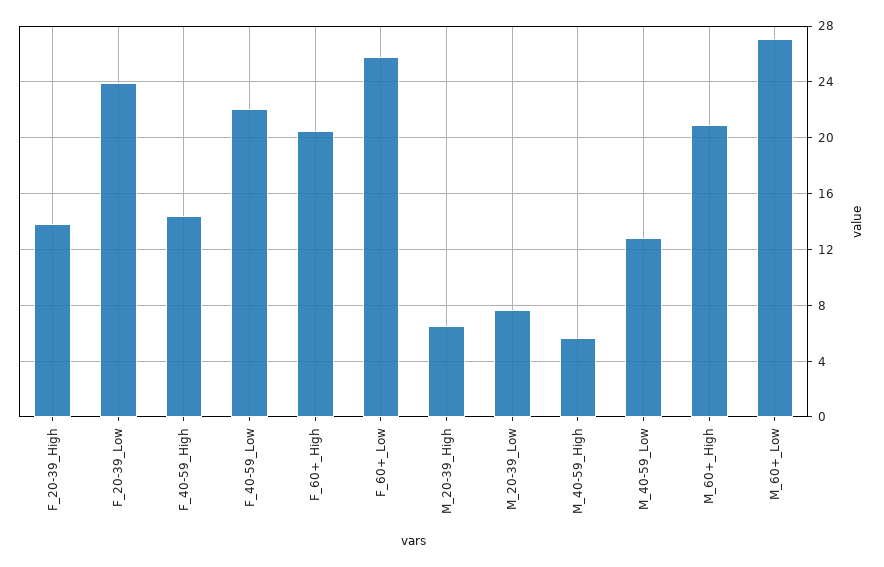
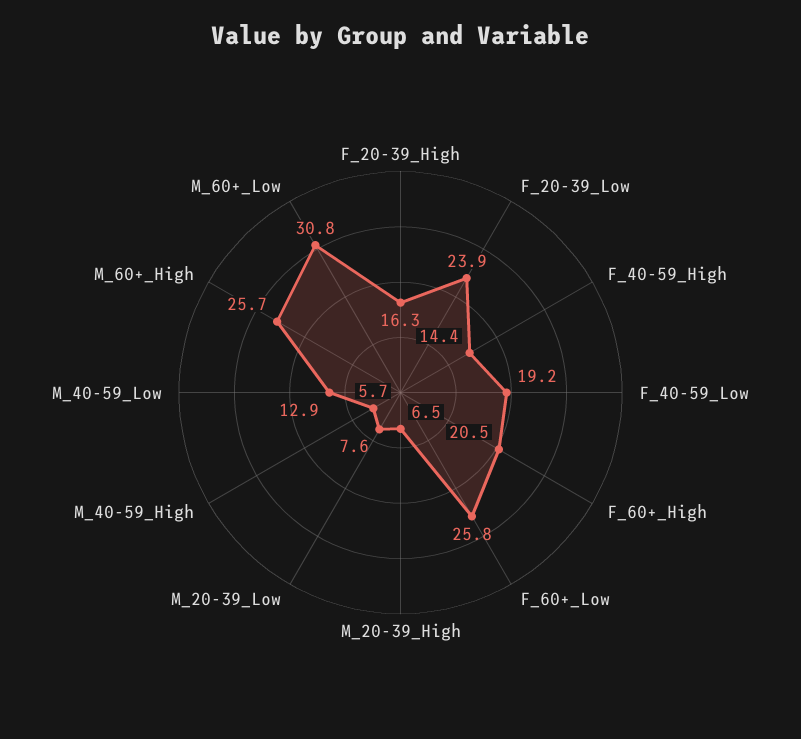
F_20-39_High: 14 -> 16.3
F_40-59_Low: 22 -> 19.2
M_60+_High: 21 -> 25.7
M_60+_Low: 27 -> 30.8

